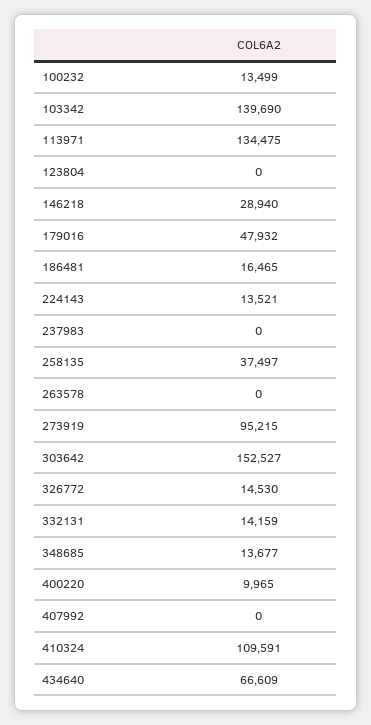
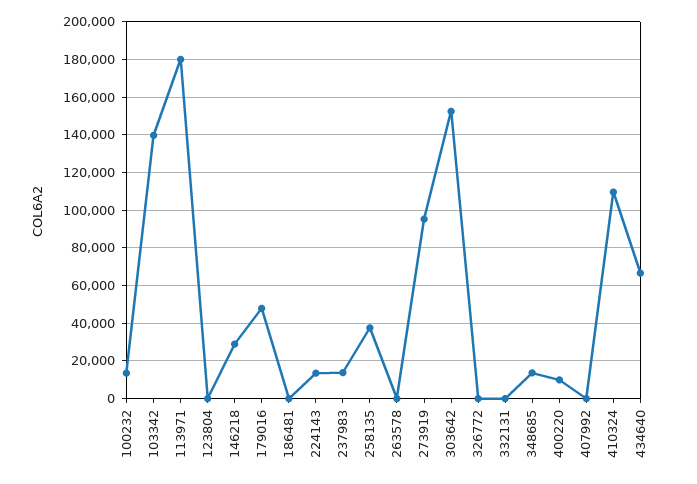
113971: 134475 -> 180000
186481: 16465 -> 0
237983: 0 -> 15000
326772: 14530 -> 0
332131: 14159 -> 0

